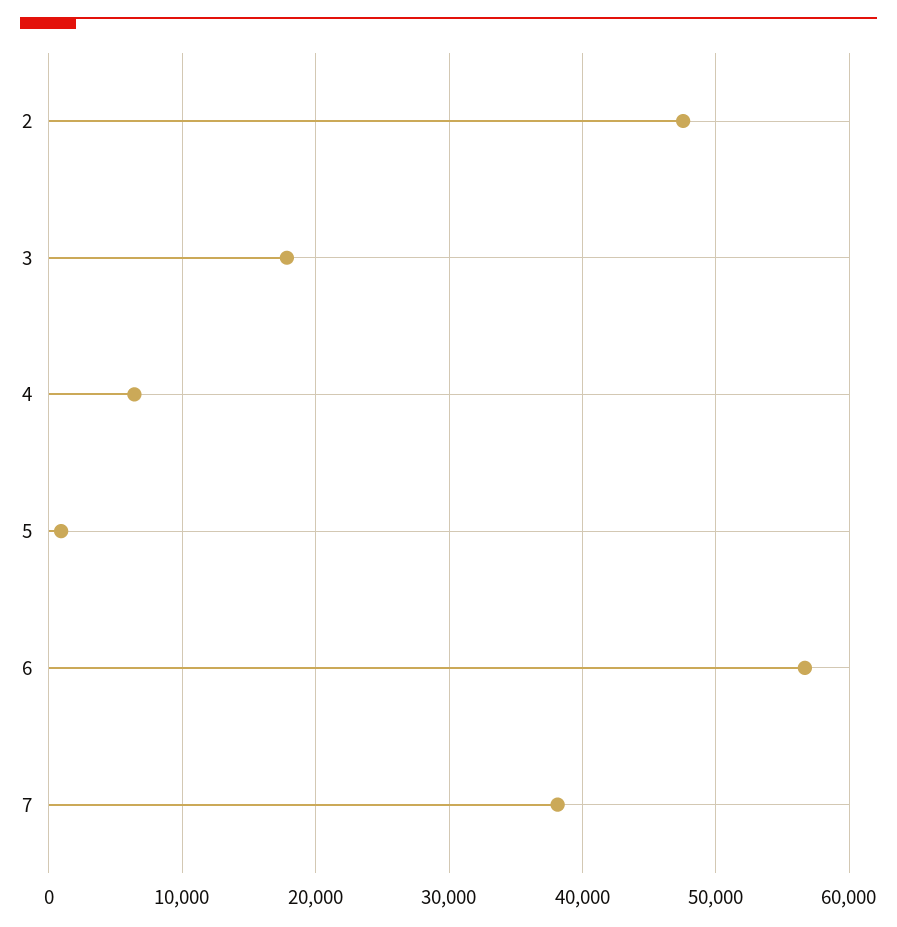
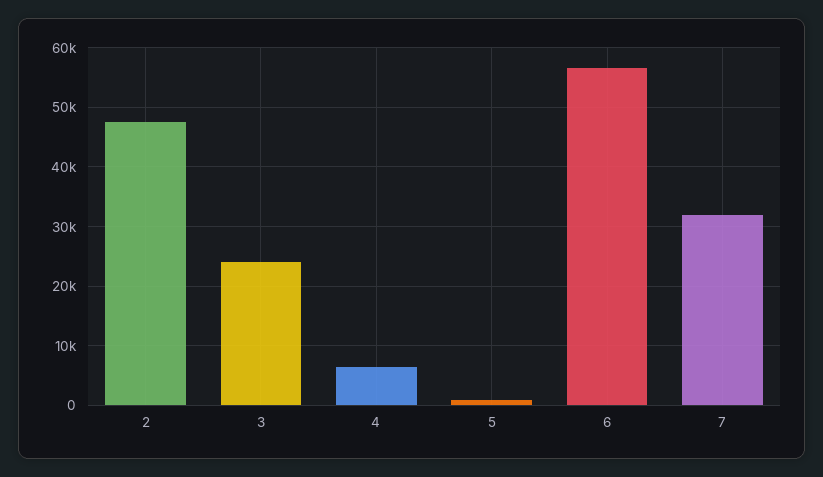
3: 18000 -> 24000
7: 38000 -> 32000

